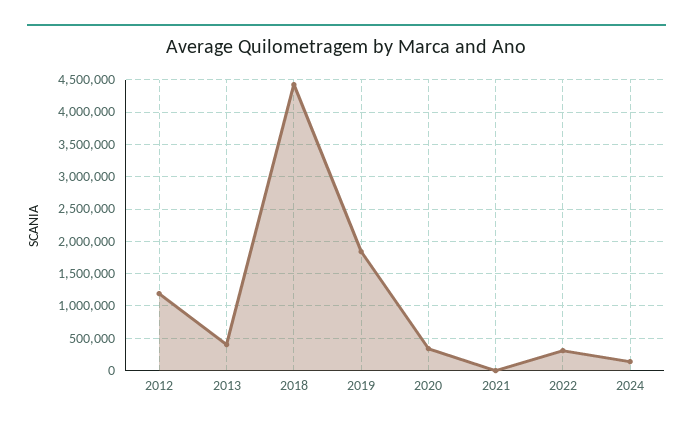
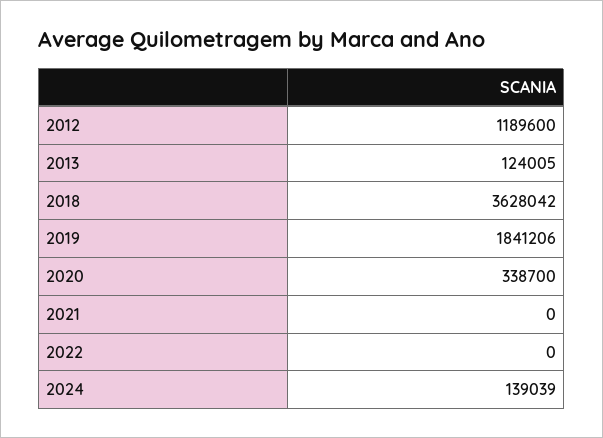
2013: 400000 -> 124005
2018: 4400000 -> 3628042
2022: 300000 -> 0

